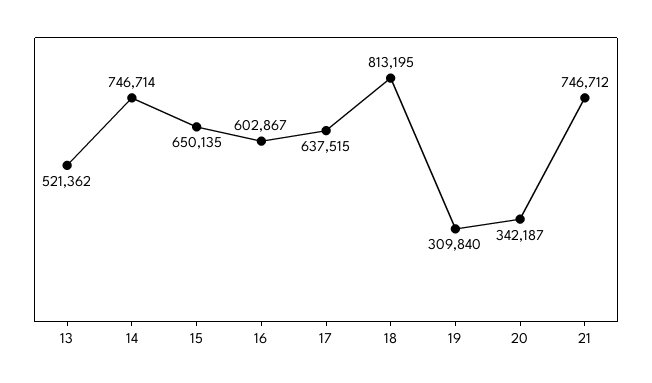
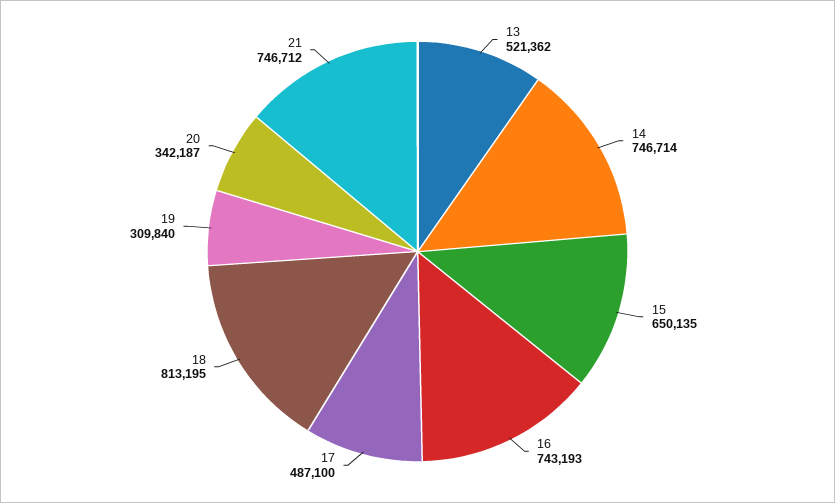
16: 602867 -> 743193
17: 637515 -> 487100

